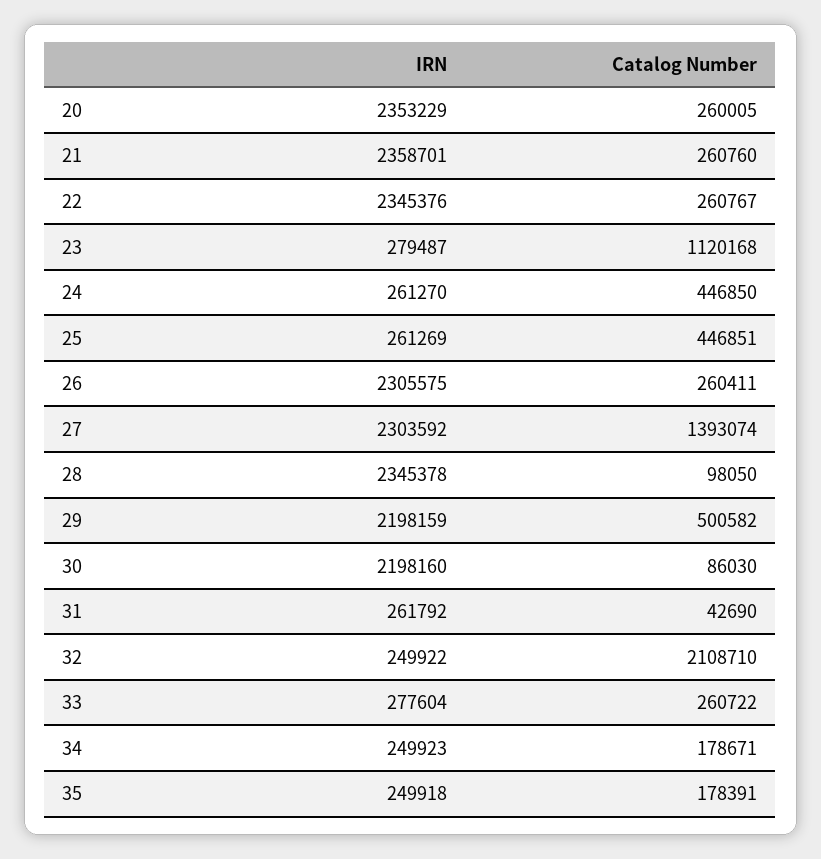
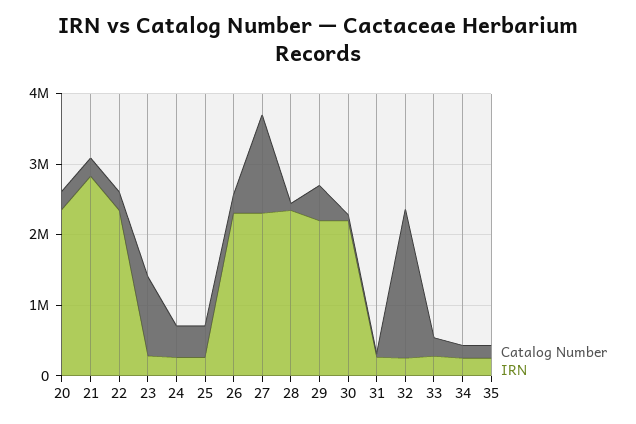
IRN, 21: 2358701 -> 2800000

